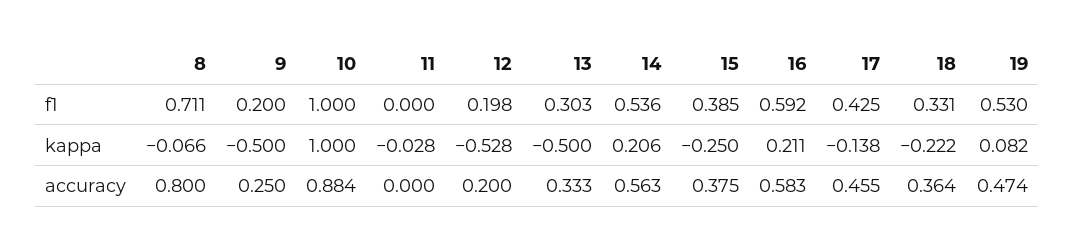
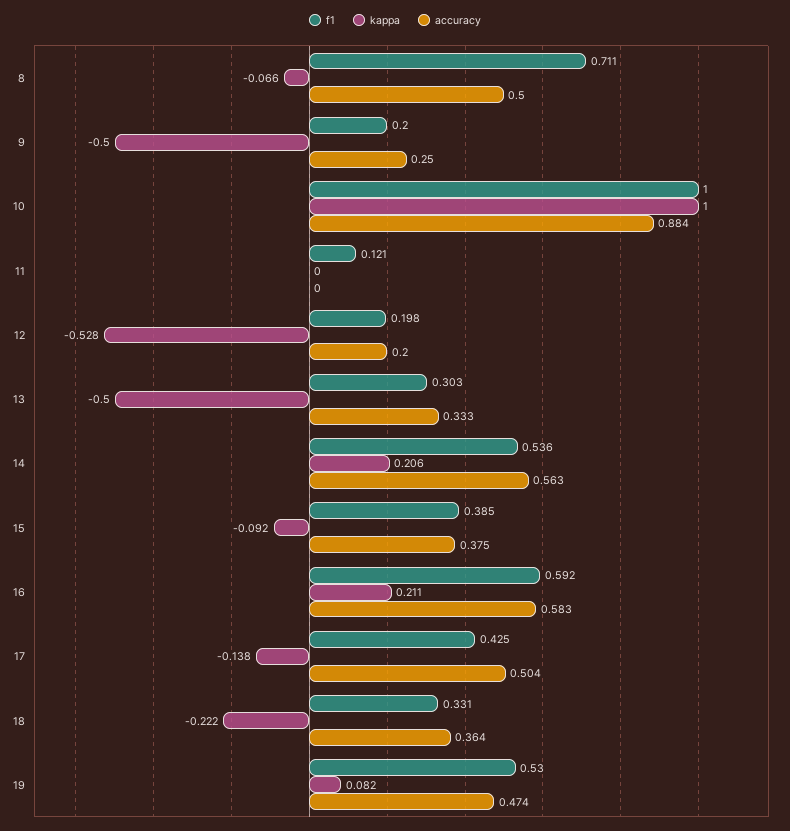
f1, 11: 0 -> 0.121
kappa, 11: -0.028 -> 0
kappa, 15: -0.25 -> -0.092
accuracy, 8: 0.8 -> 0.5
accuracy, 17: 0.455 -> 0.504

